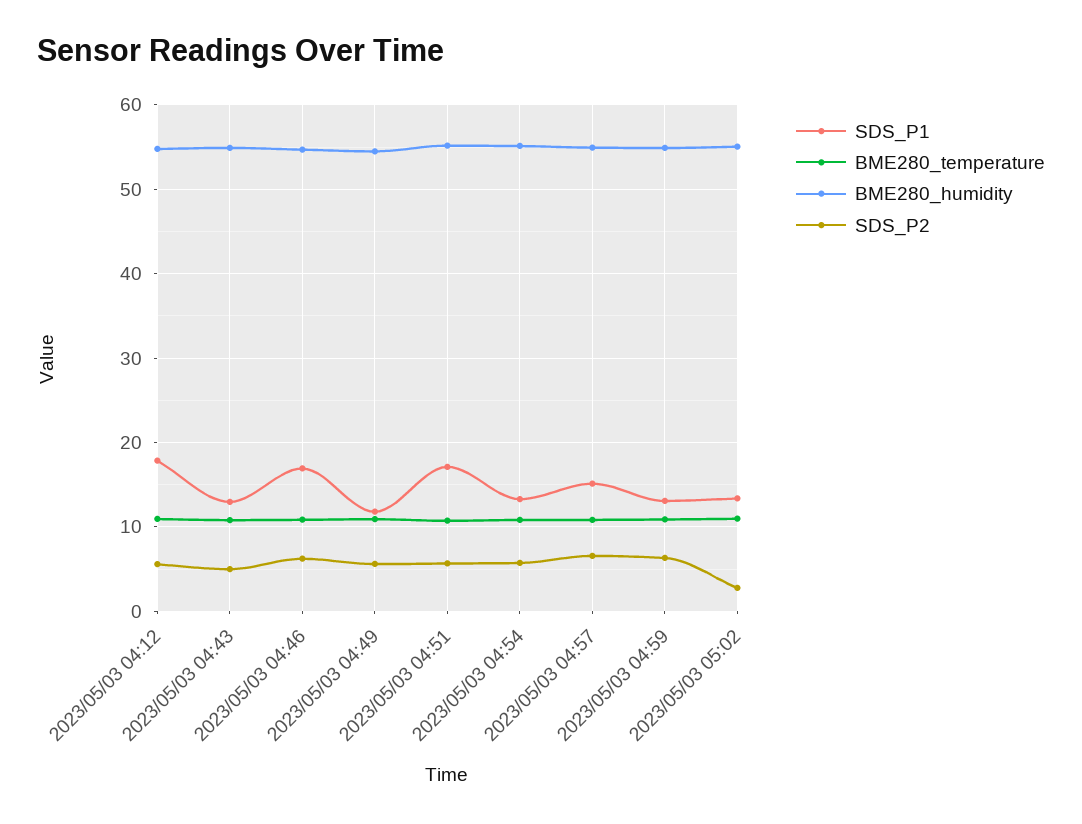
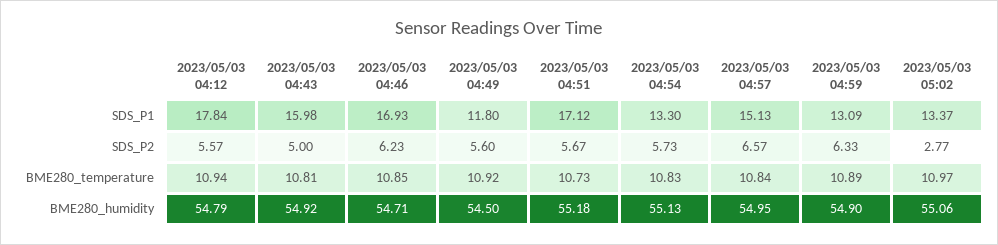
SDS_P1, 2023/05/03 04:43: 13 -> 15.98

